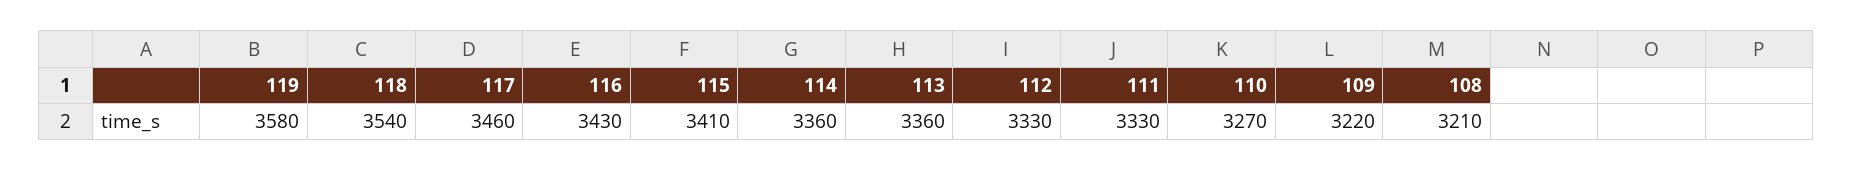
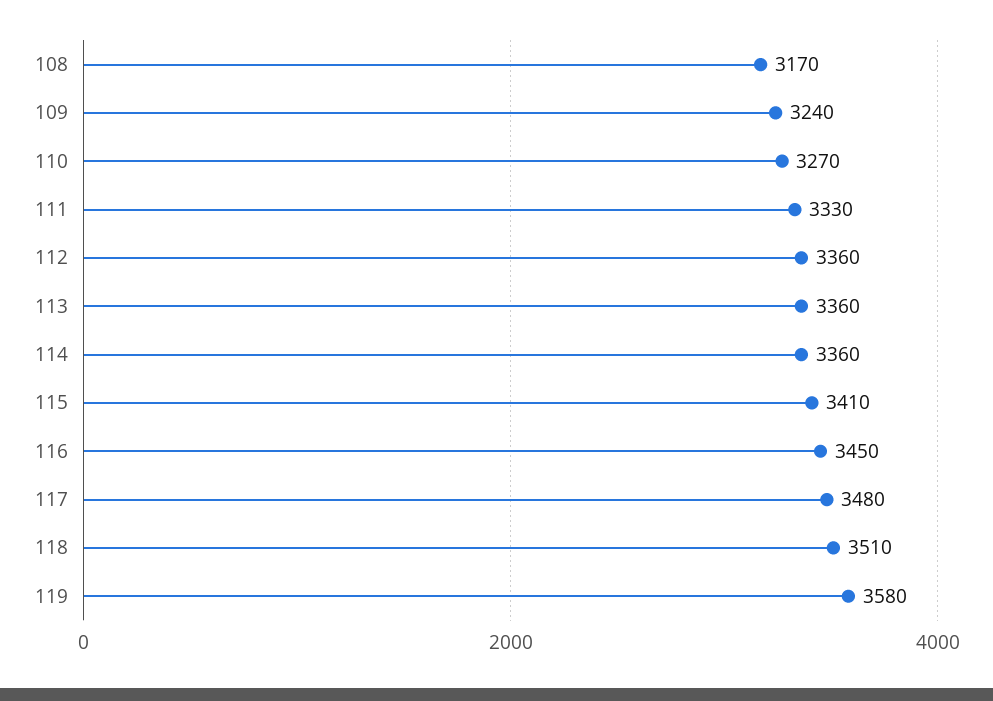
118: 3540 -> 3510
117: 3460 -> 3480
116: 3430 -> 3450
112: 3330 -> 3360
109: 3220 -> 3240
108: 3210 -> 3170

